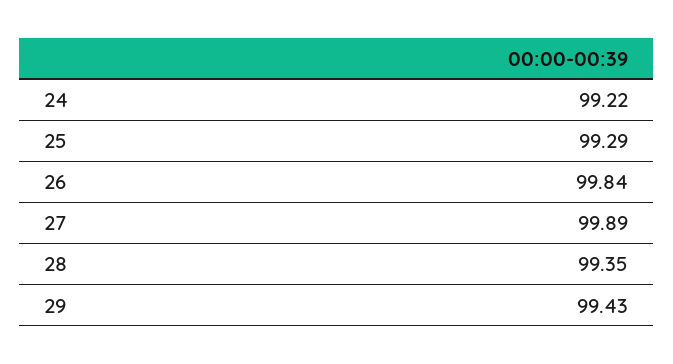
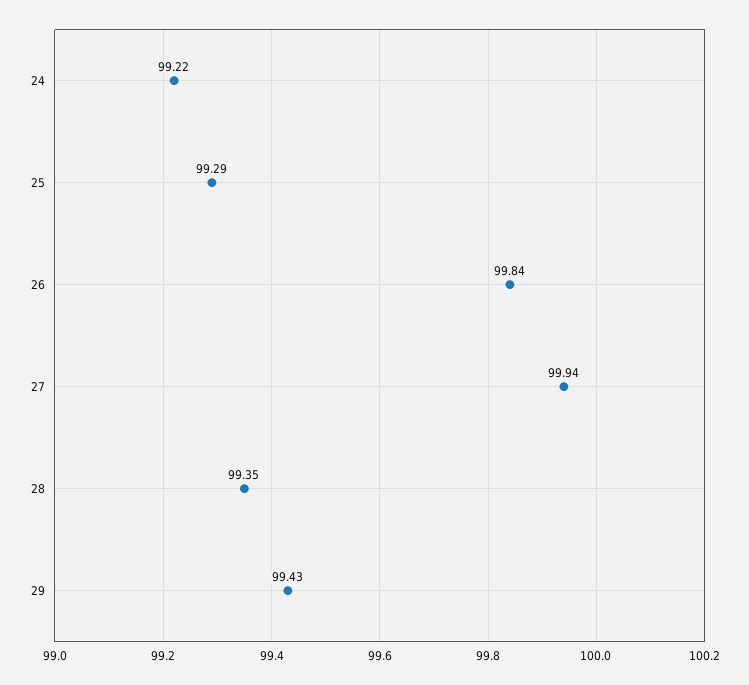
27: 99.89 -> 99.94

